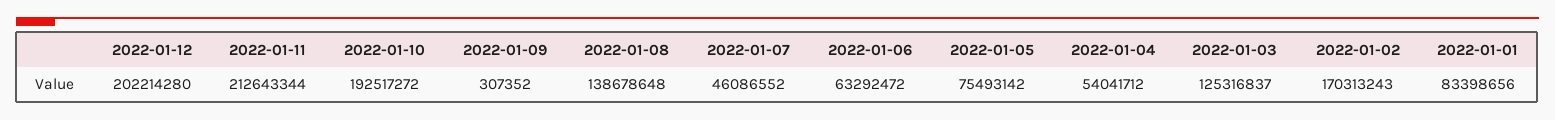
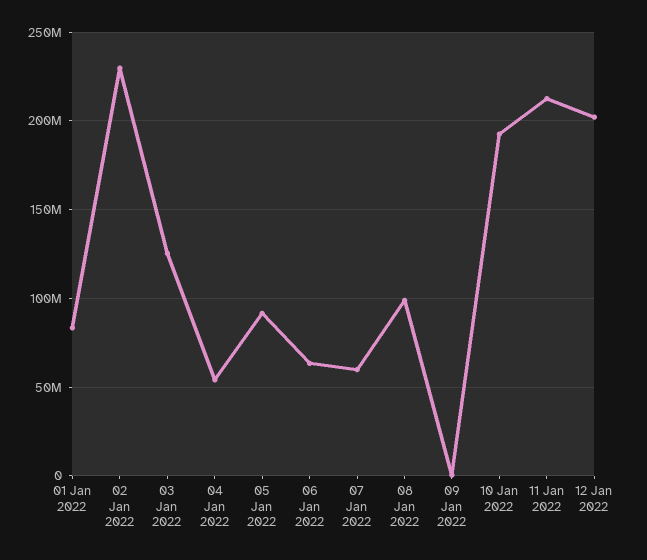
2022-01-08: 138678648 -> 100000000
2022-01-07: 46086552 -> 60000000
2022-01-05: 75493142 -> 90000000
2022-01-02: 170313243 -> 230000000

